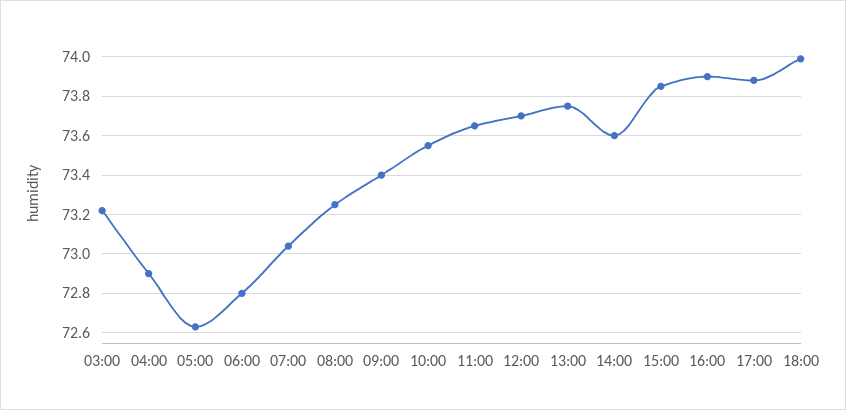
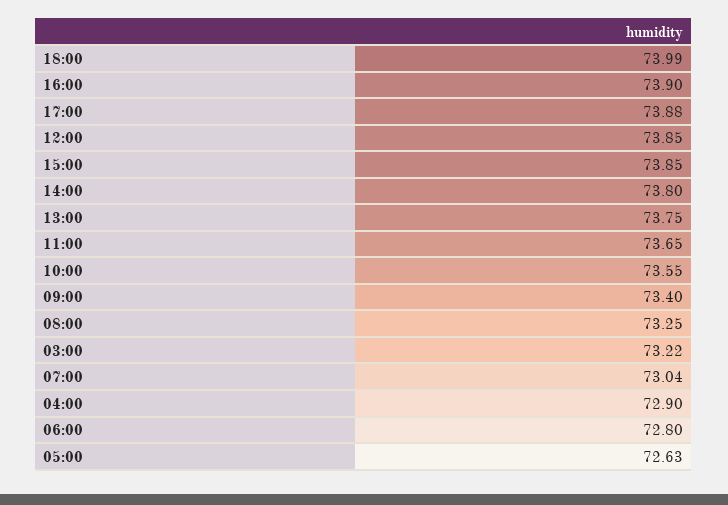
12:00: 73.7 -> 73.85
14:00: 73.6 -> 73.8

